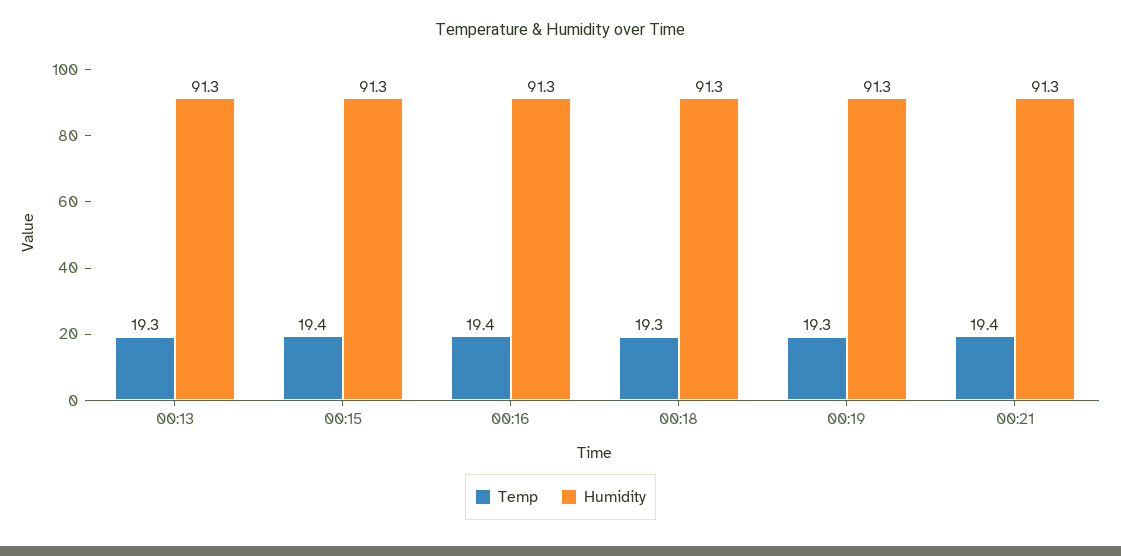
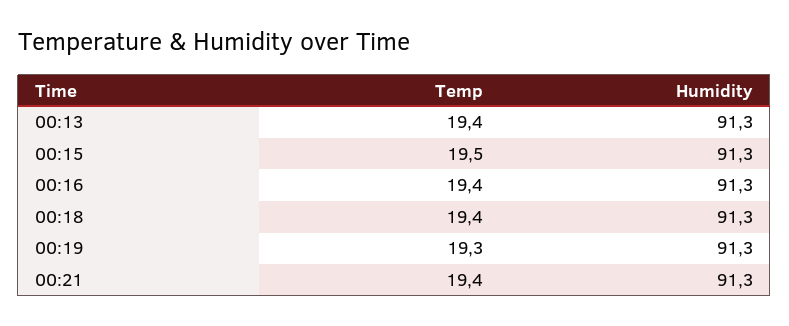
Temp, 00:13: 19.3 -> 19.4
Temp, 00:15: 19.4 -> 19.5
Temp, 00:18: 19.3 -> 19.4

